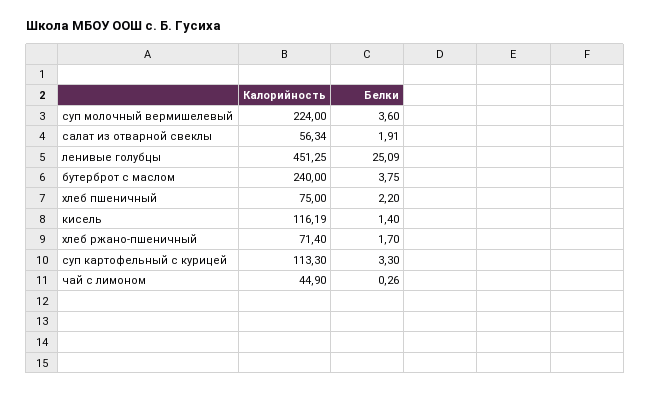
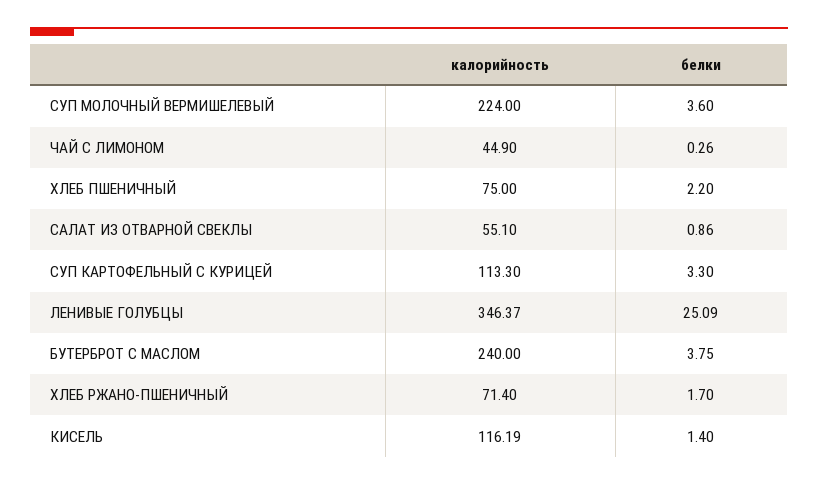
Калорийность, салат из отварной свеклы: 56.34 -> 55.1
Белки, салат из отварной свеклы: 1.91 -> 0.86
Калорийность, ленивые голубцы: 451.25 -> 346.37

